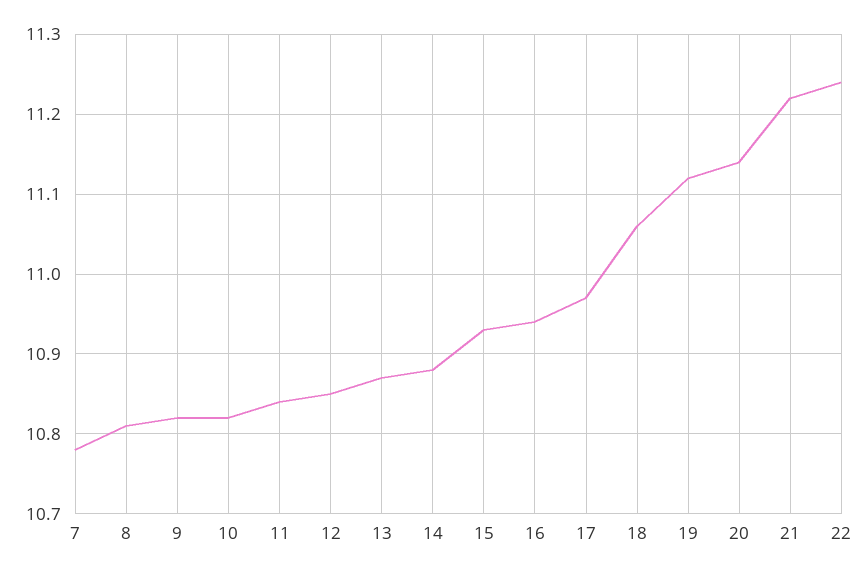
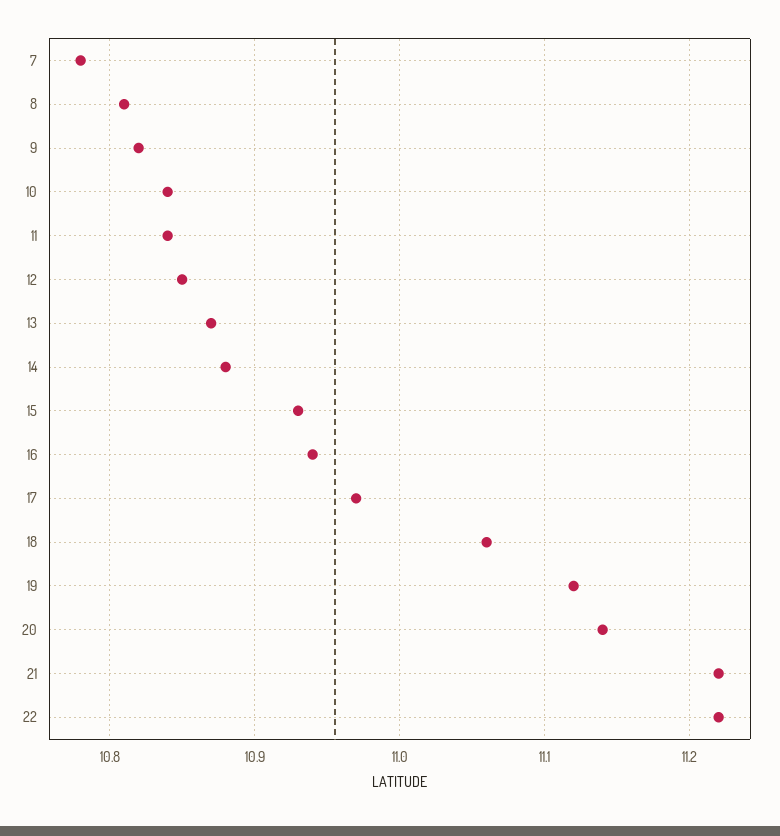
10: 10.82 -> 10.84
22: 11.24 -> 11.22

